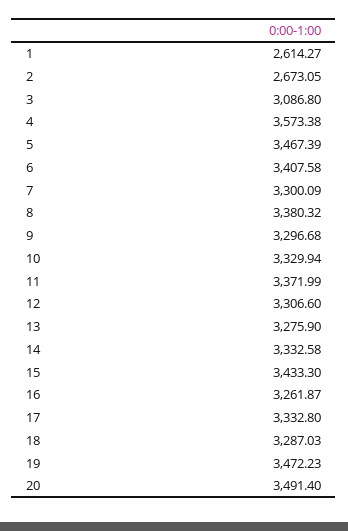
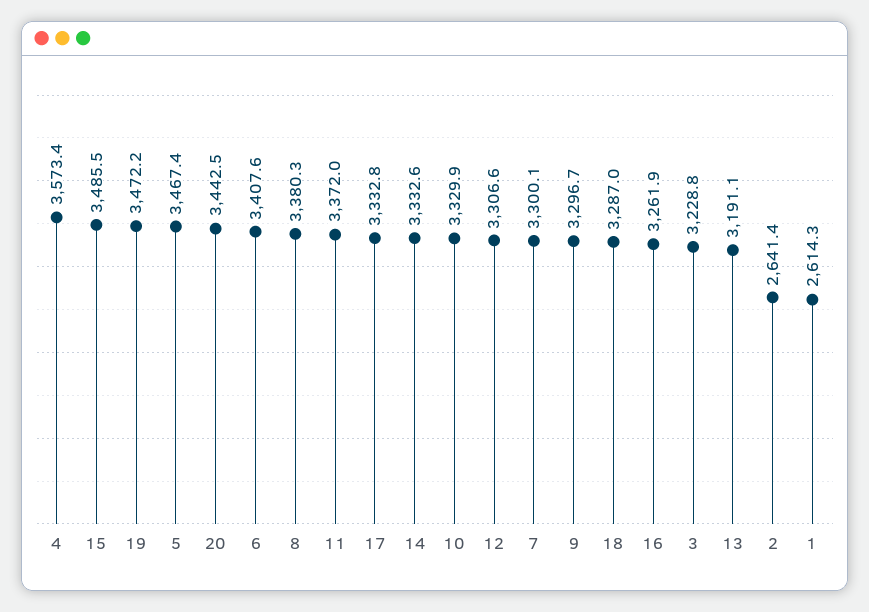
2: 2673.05 -> 2641.4
3: 3086.8 -> 3228.8
13: 3275.9 -> 3191.1
15: 3433.3 -> 3485.5
20: 3491.4 -> 3442.5

